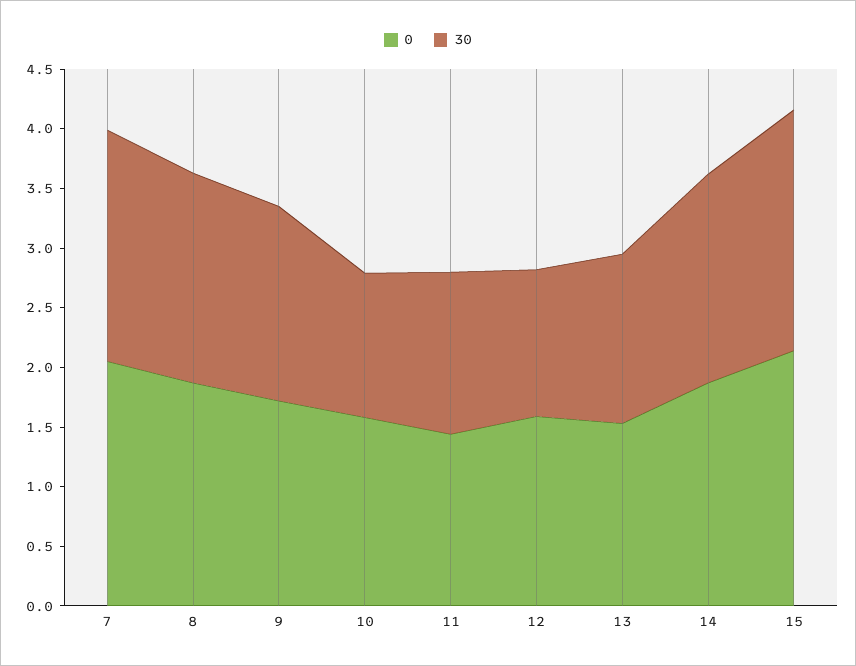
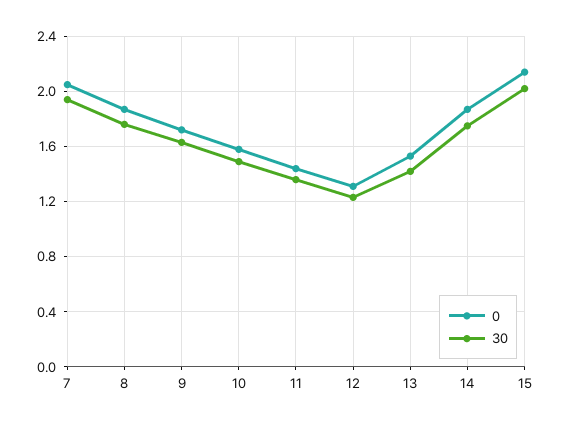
30, 10: 1.2 -> 1.5
0, 12: 1.6 -> 1.3

